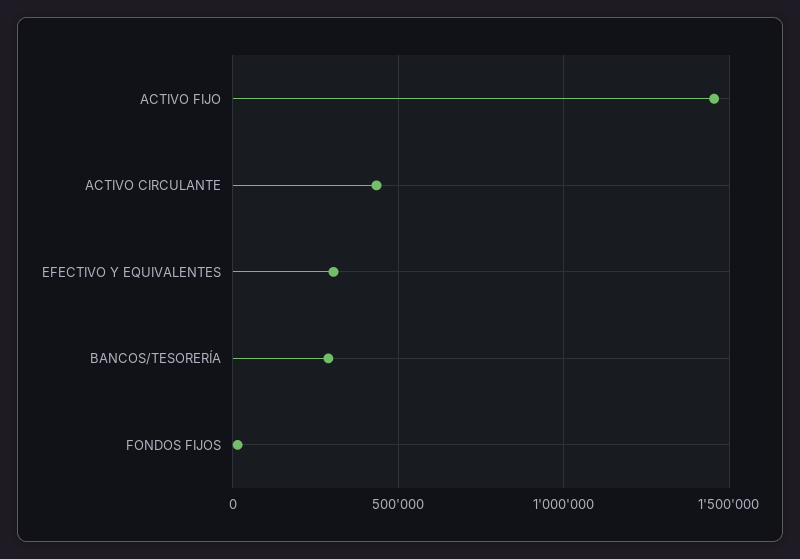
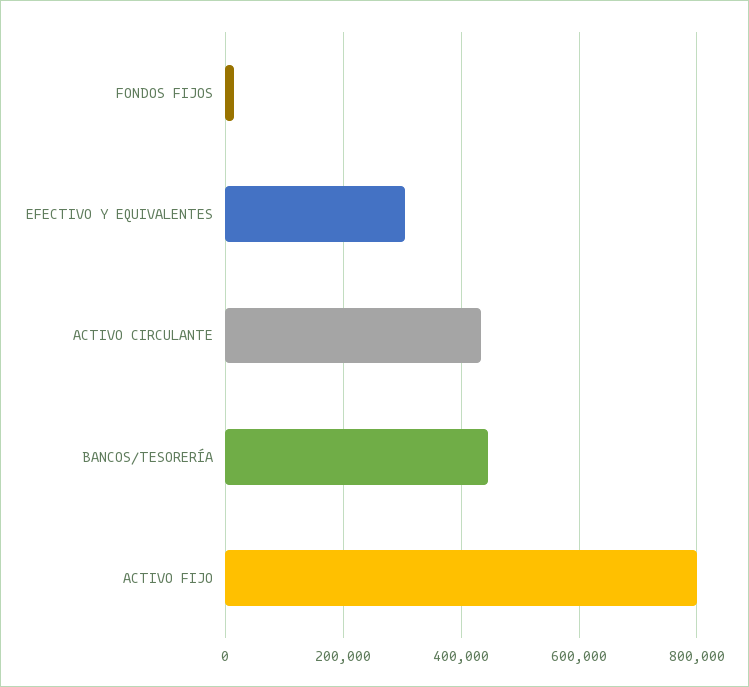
ACTIVO FIJO: 1450000 -> 800000
BANCOS/TESORERÍA: 300000 -> 440000

